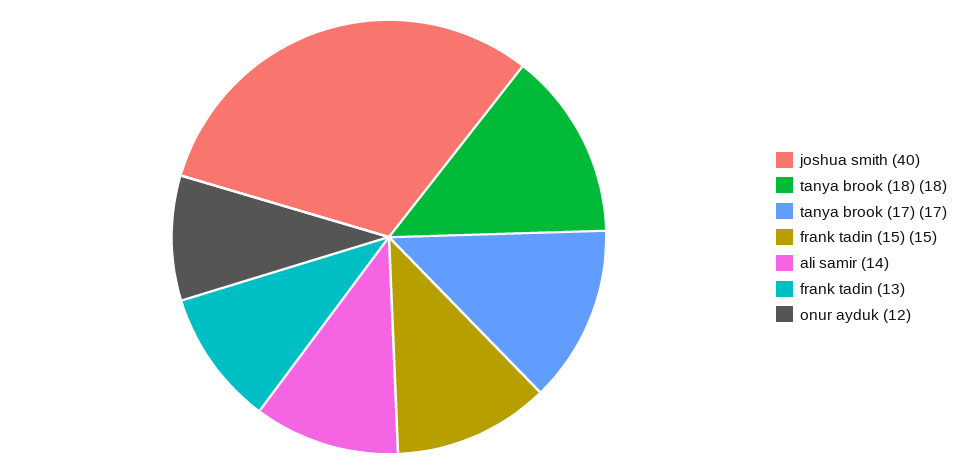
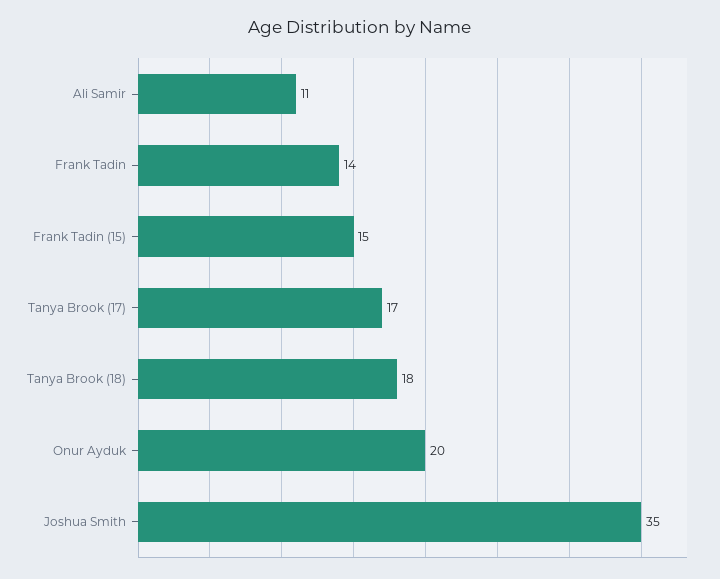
joshua smith: 40 -> 35
ali samir: 14 -> 11
frank tadin: 13 -> 14
onur ayduk: 12 -> 20

